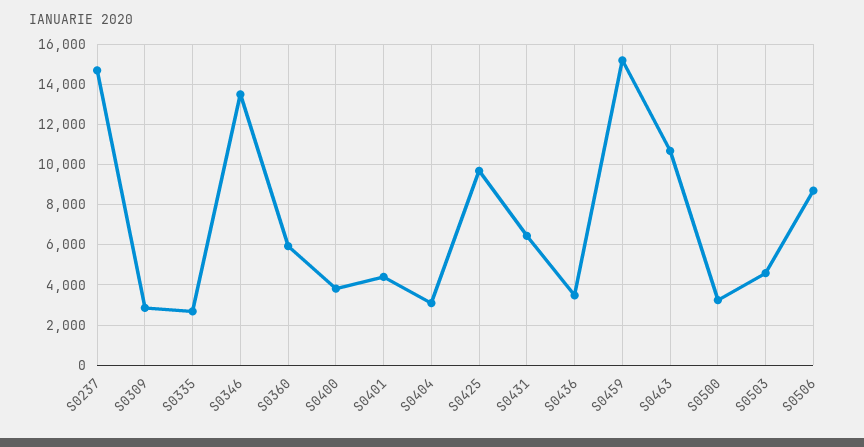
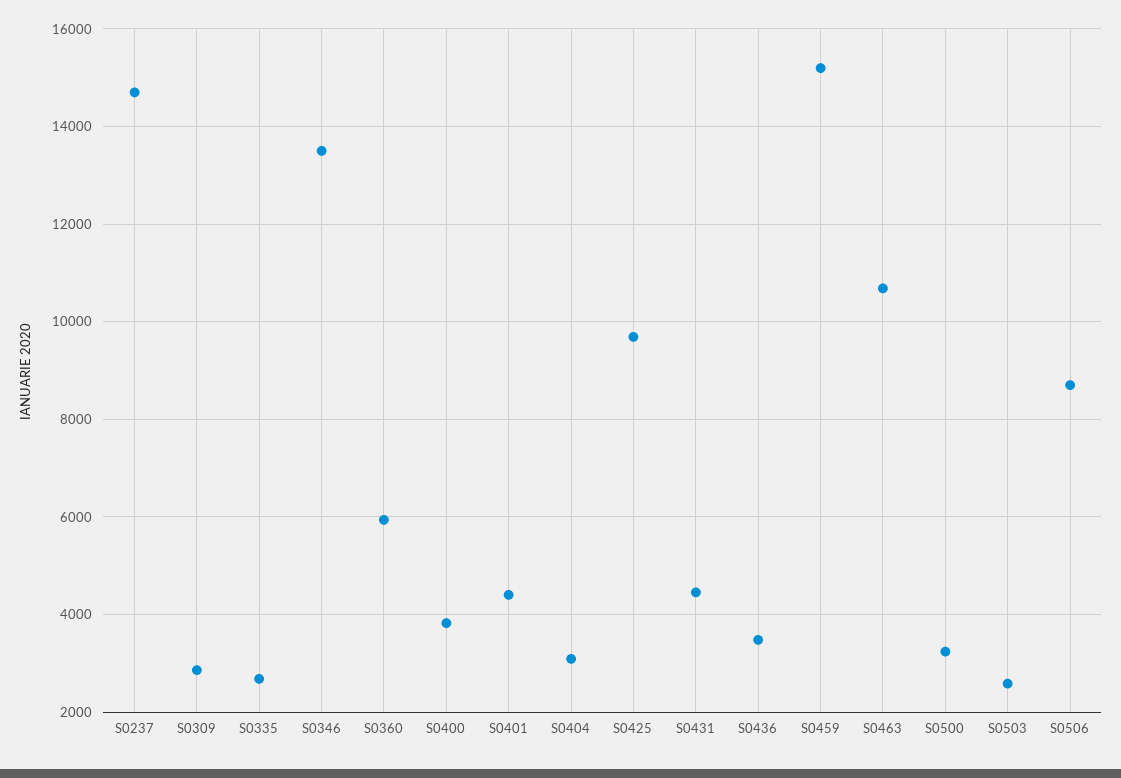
S0431: 6500 -> 4400
S0503: 4500 -> 2600

